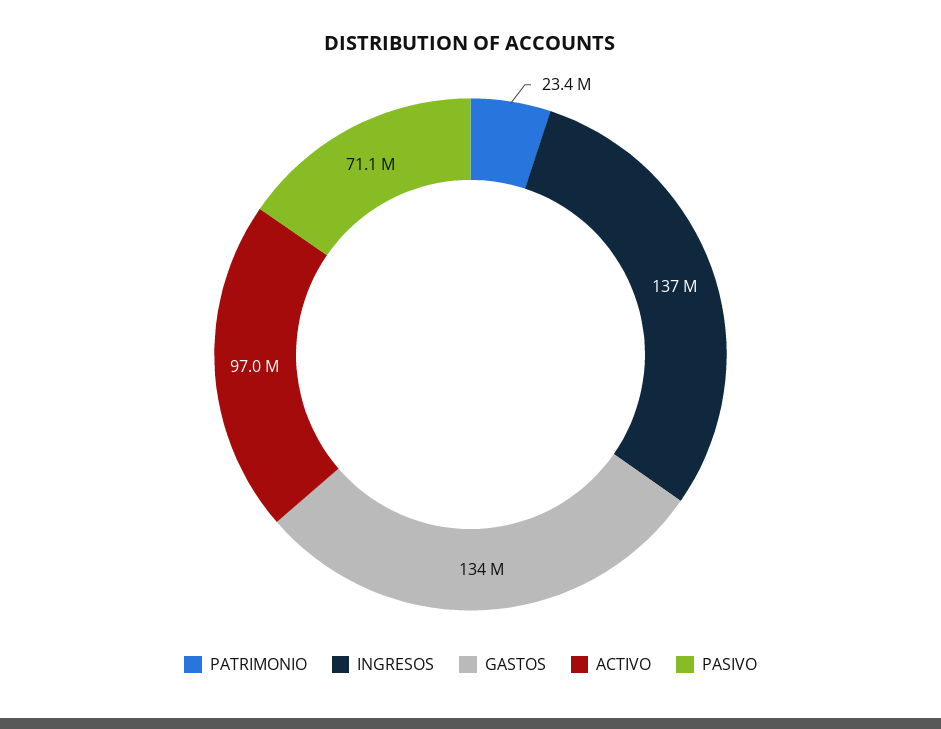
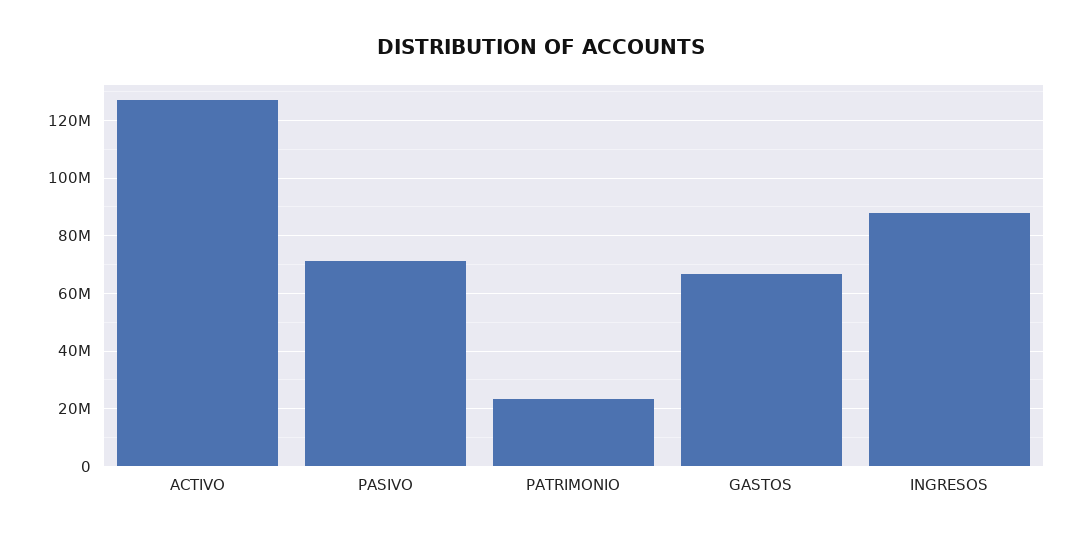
INGRESOS: 137000000 -> 87500000
GASTOS: 134000000 -> 67500000
ACTIVO: 97000000 -> 127500000

